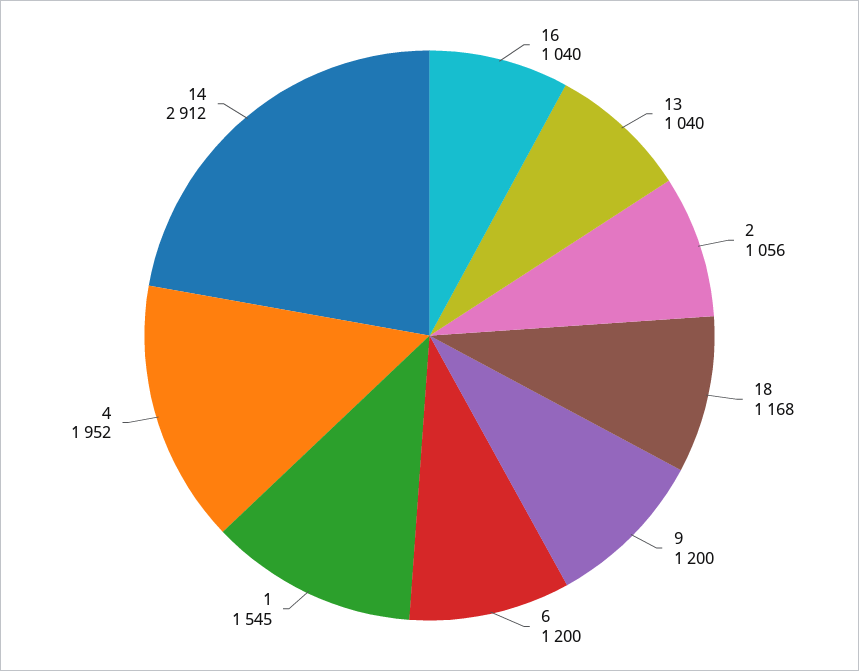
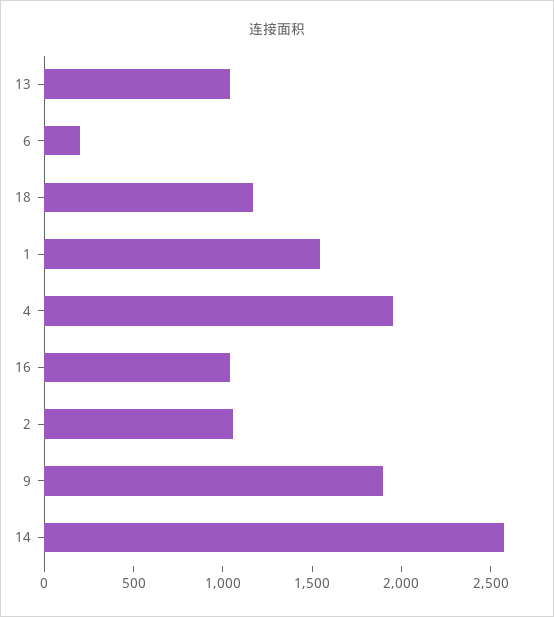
9: 1200 -> 1900
6: 1200 -> 200
14: 2912 -> 2600

